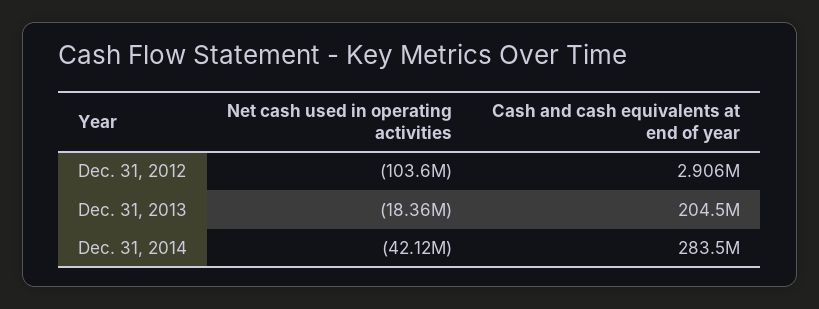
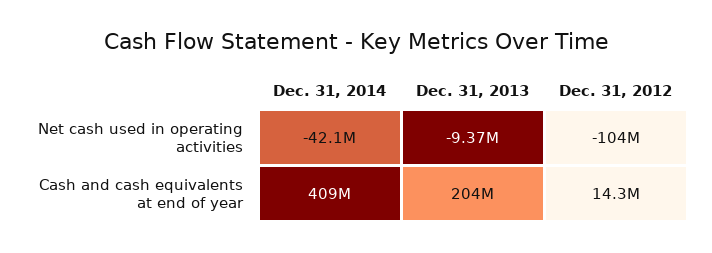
Cash and cash equivalents at end of year, Dec. 31, 2012: 2906000 -> 14300000
Net cash used in operating activities, Dec. 31, 2013: -18360000 -> -9370000
Cash and cash equivalents at end of year, Dec. 31, 2014: 283500000 -> 409000000

